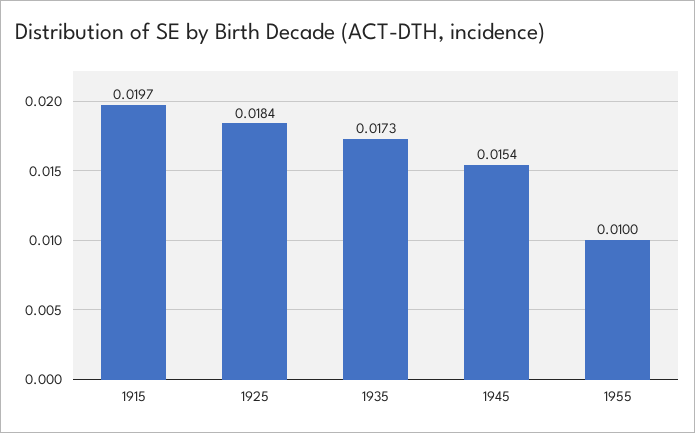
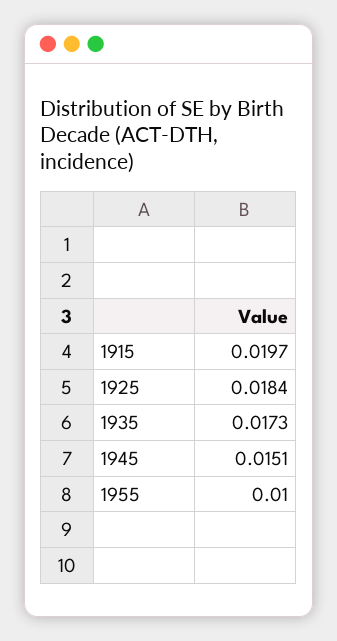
1945: 0.0154 -> 0.0151

